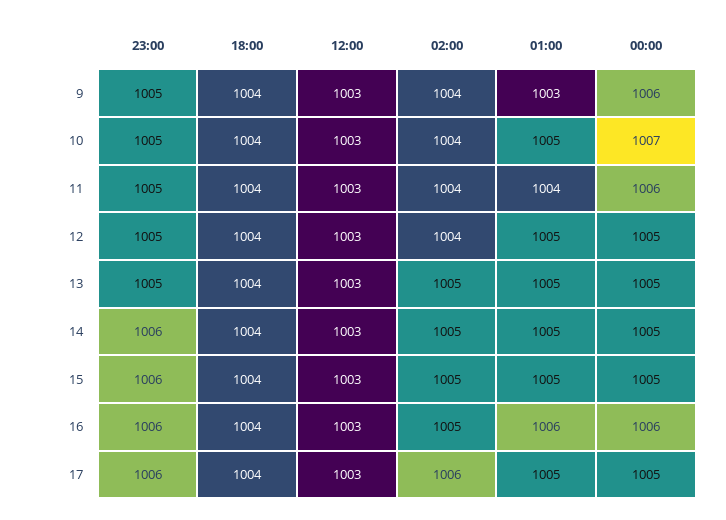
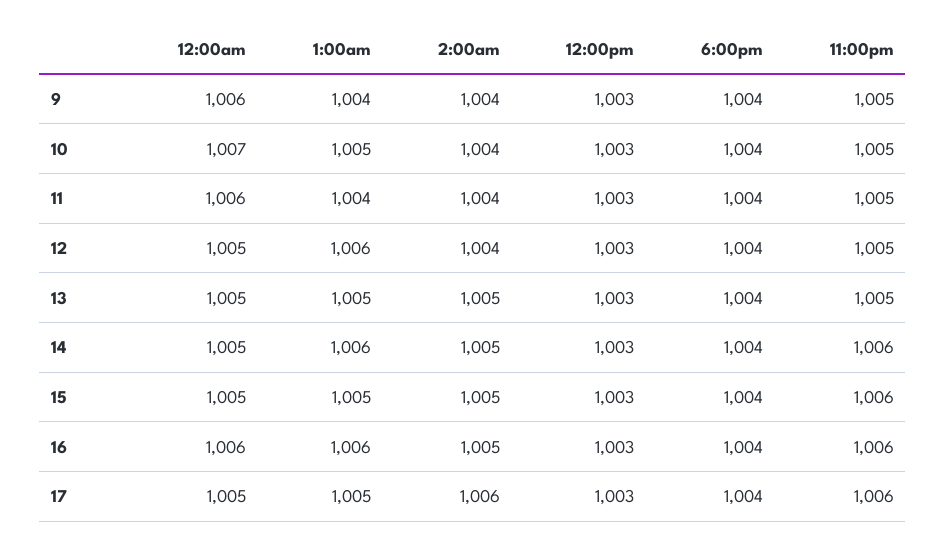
01:00, 9: 1003 -> 1004
01:00, 12: 1005 -> 1006
01:00, 14: 1005 -> 1006

